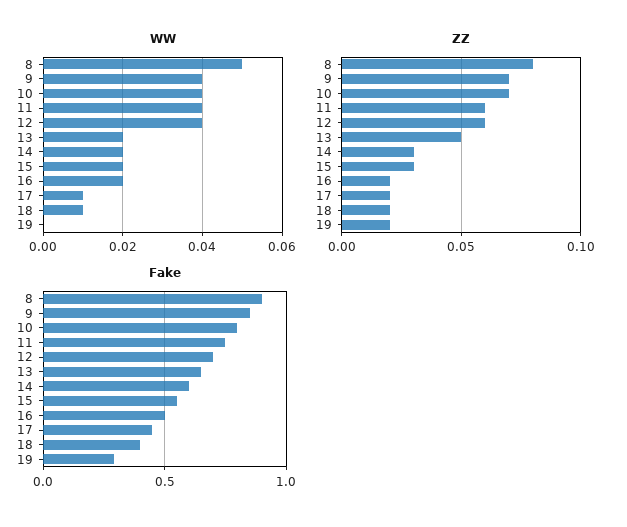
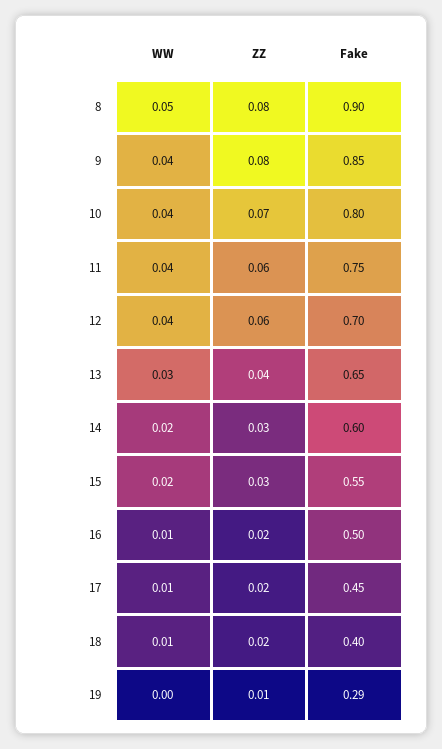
WW, 13: 0.02 -> 0.03
WW, 16: 0.02 -> 0.01
ZZ, 9: 0.07 -> 0.08
ZZ, 13: 0.05 -> 0.04
ZZ, 19: 0.02 -> 0.01

